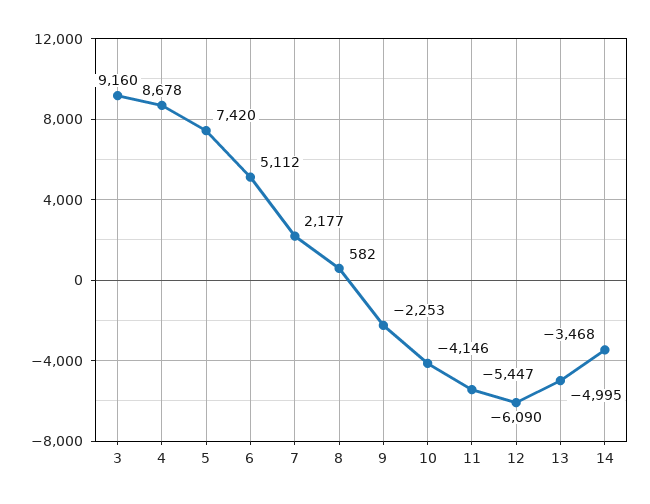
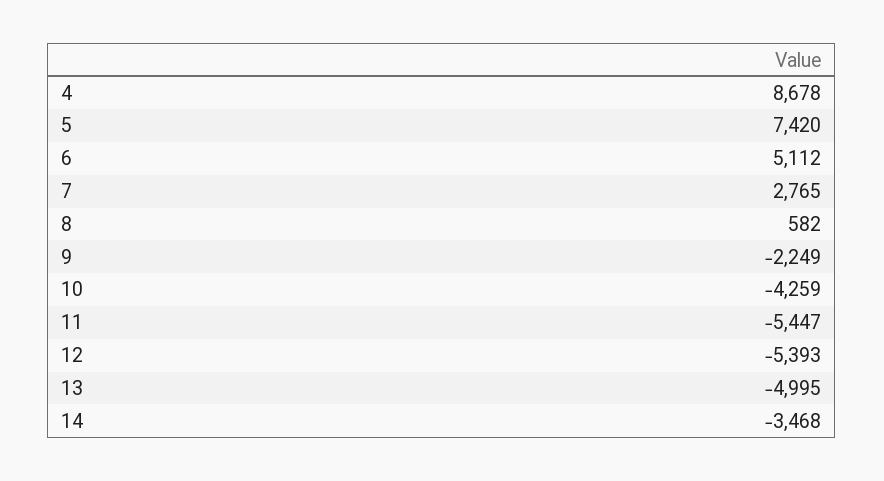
3: 9160 -> none
7: 2177 -> 2765
9: -2253 -> -2249
10: -4146 -> -4259
12: -6090 -> -5393

